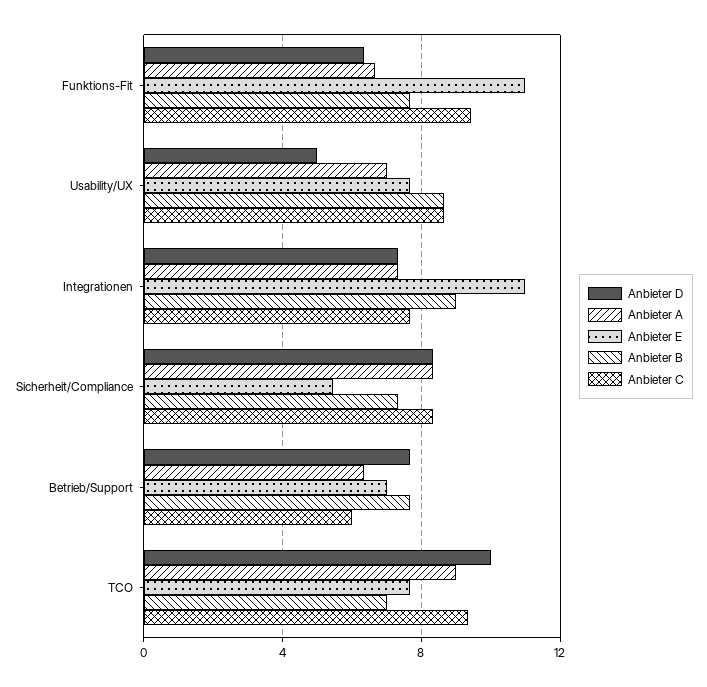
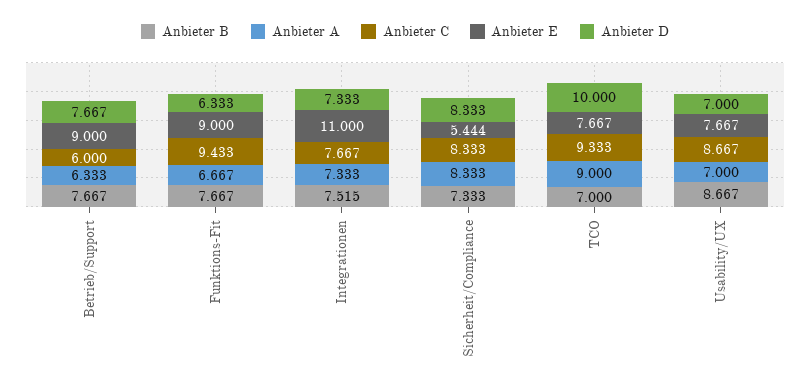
Anbieter E, Funktions-Fit: 11 -> 9
Anbieter D, Usability/UX: 5 -> 7
Anbieter B, Integrationen: 9 -> 7.515
Anbieter E, Betrieb/Support: 7 -> 9

